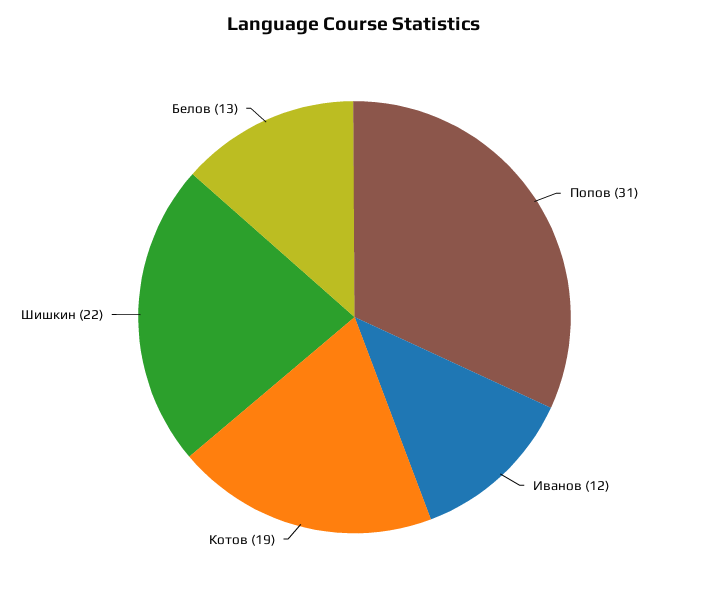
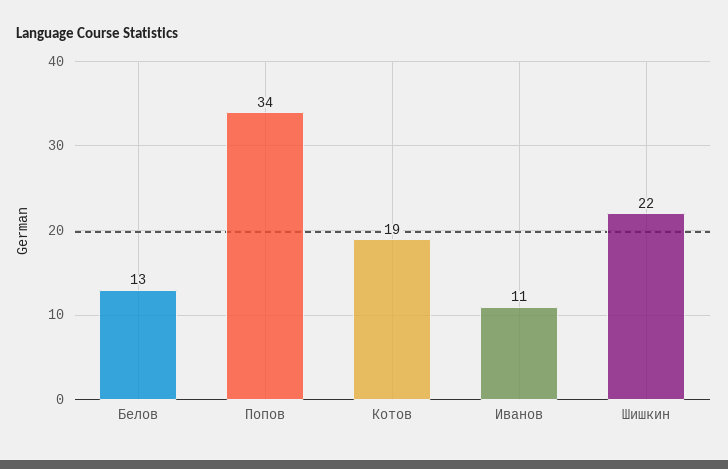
Попов: 31 -> 34
Иванов: 12 -> 11

